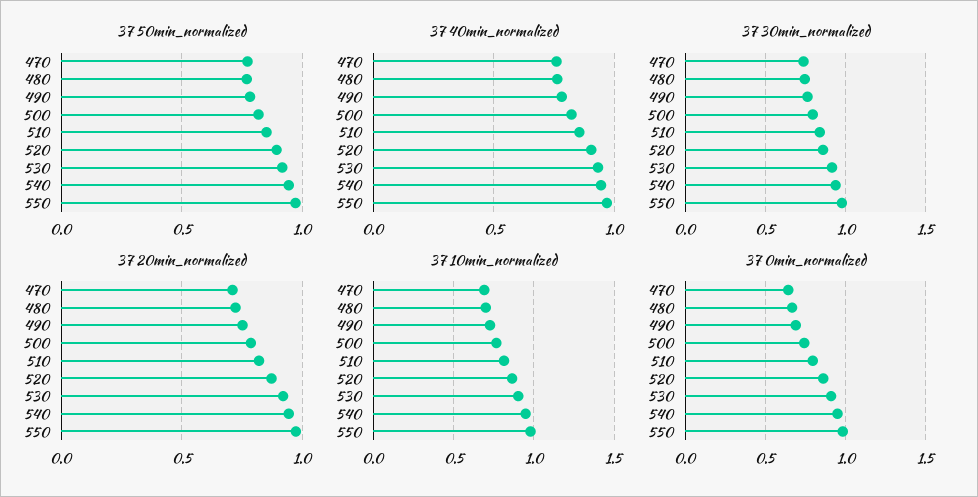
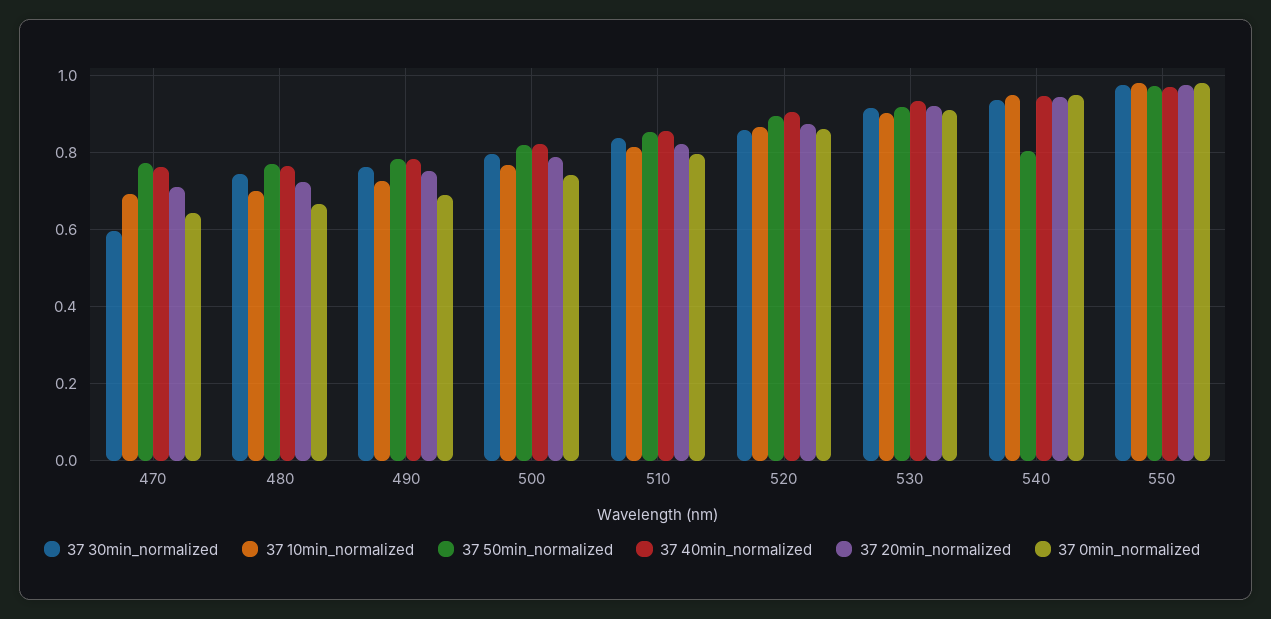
37 50min_normalized, 540: 0.95 -> 0.8
37 30min_normalized, 470: 0.75 -> 0.6

